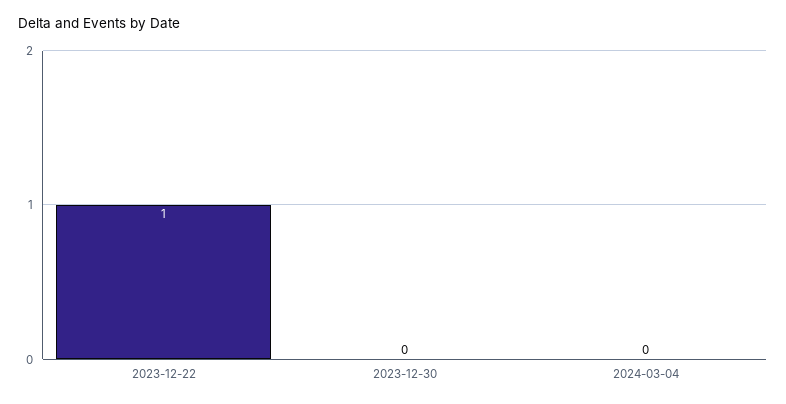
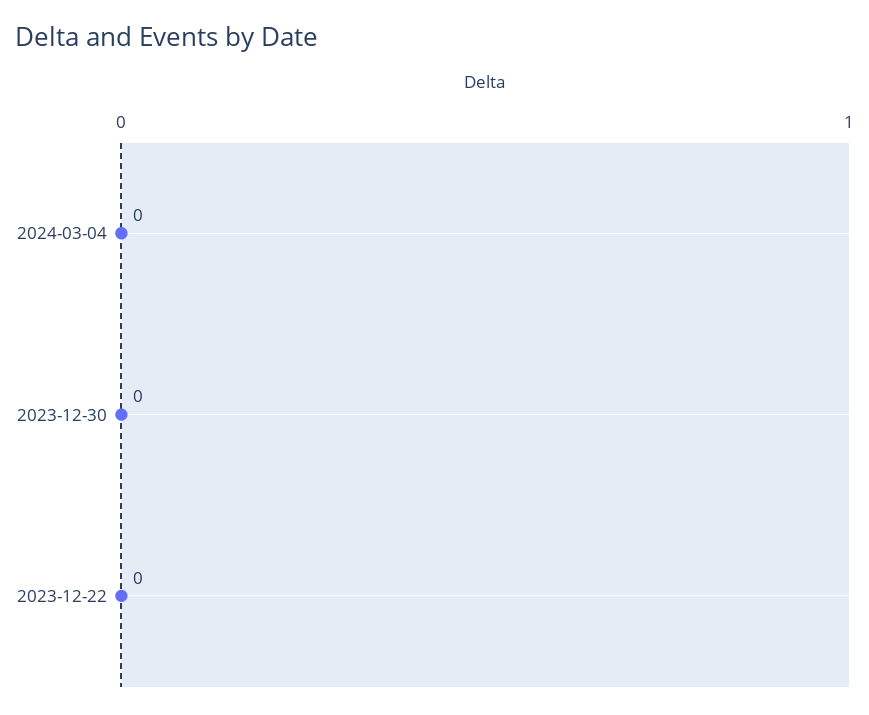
2023-12-22: 1 -> 0

